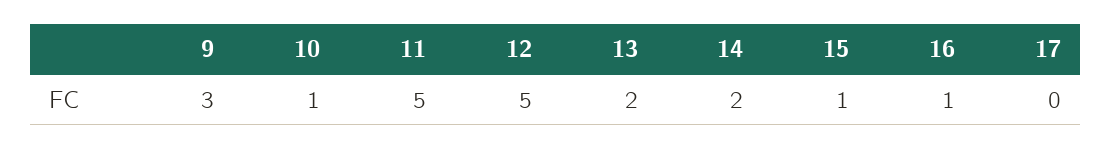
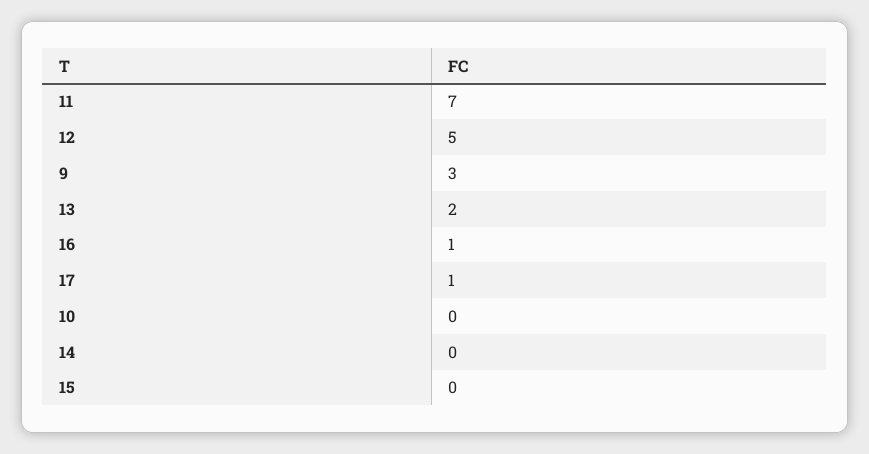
10: 1 -> 0
11: 5 -> 7
14: 2 -> 0
15: 1 -> 0
17: 0 -> 1

